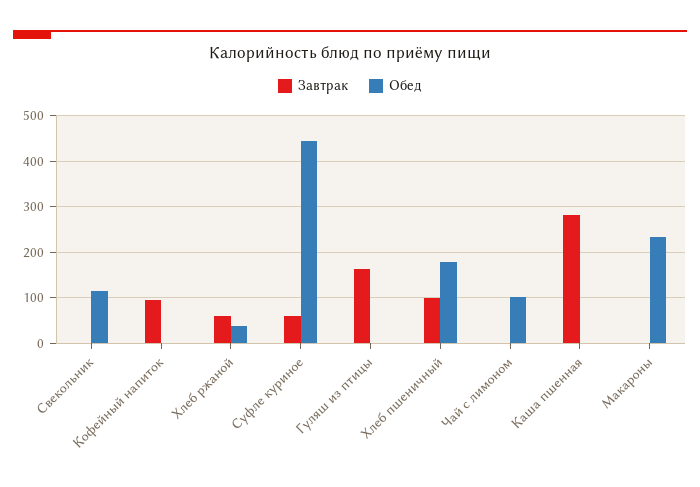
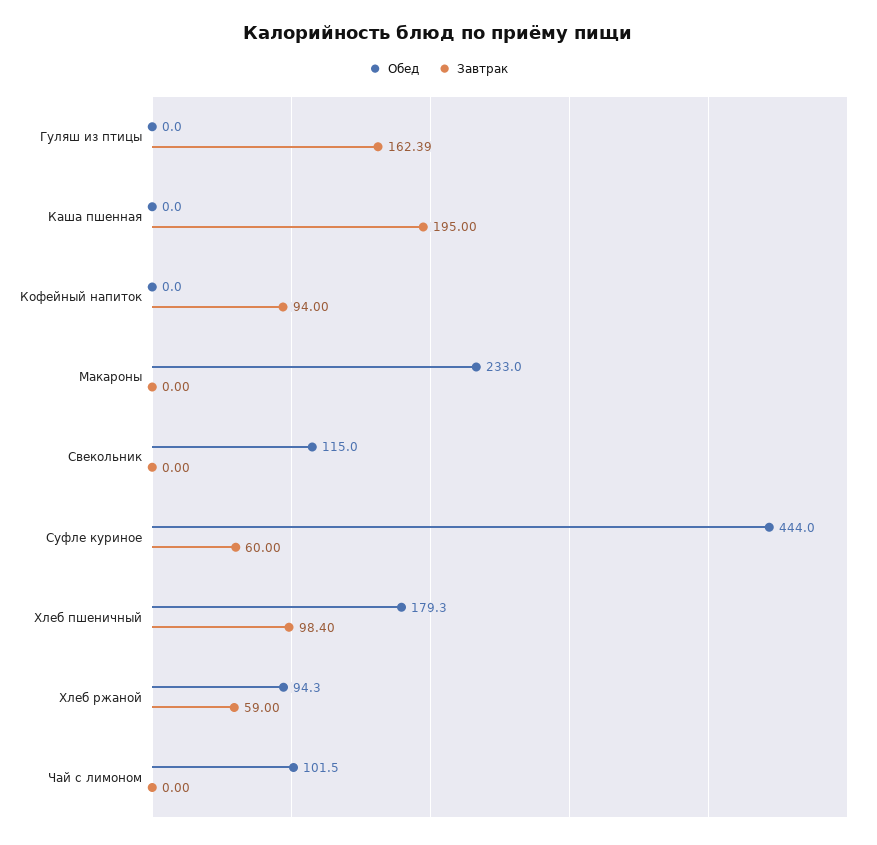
Обед, Хлеб ржаной: 40 -> 94.3
Завтрак, Каша пшенная: 280 -> 195

